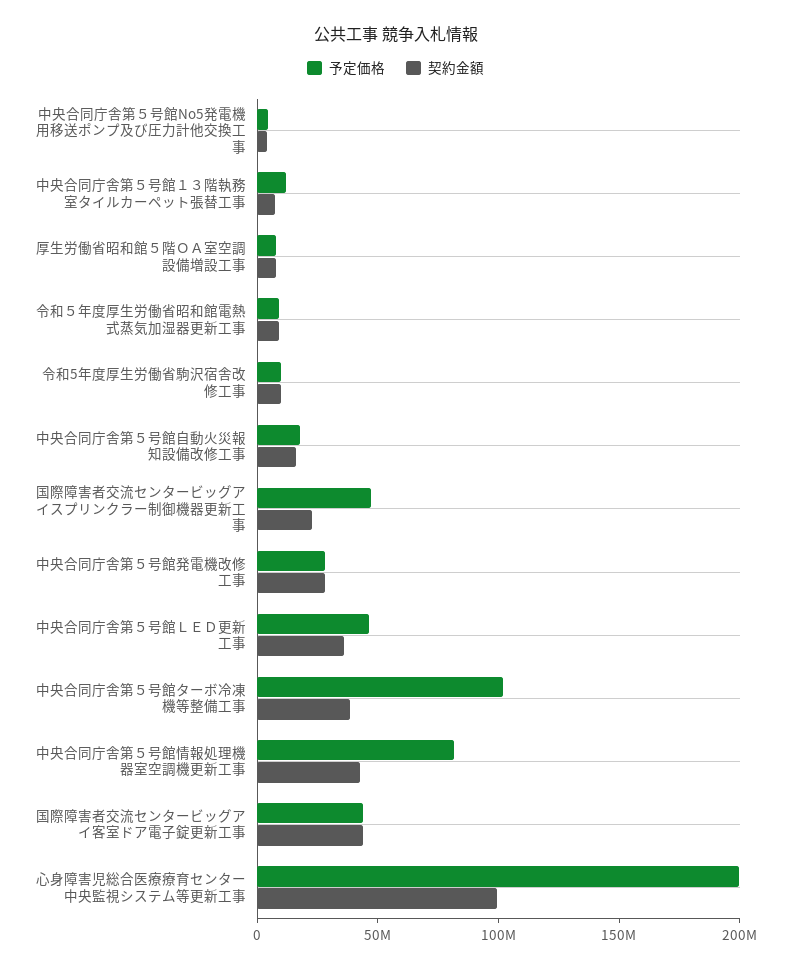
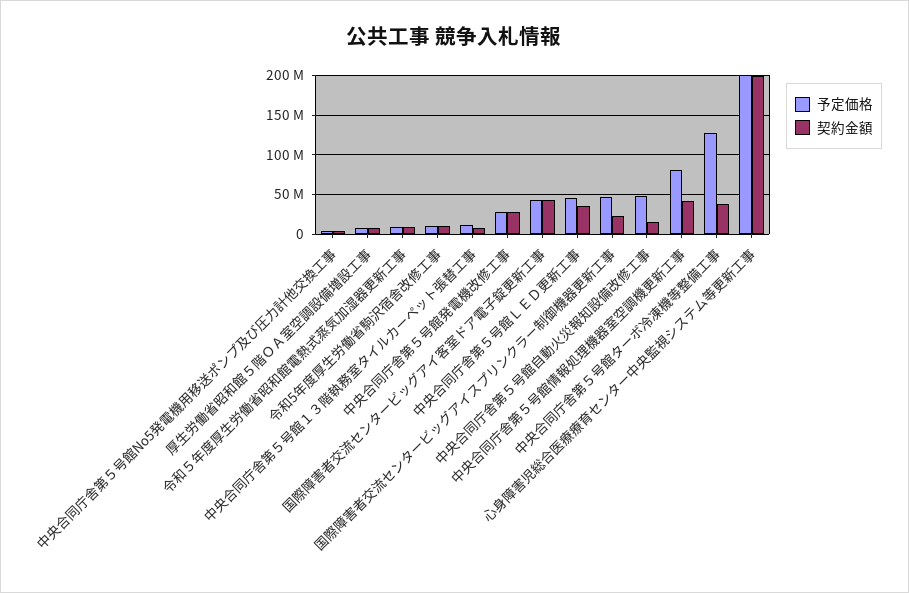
予定価格, 中央合同庁舎第５号館自動火災報知設備改修工事: 20000000 -> 50000000
予定価格, 中央合同庁舎第５号館ターボ冷凍機等整備工事: 100000000 -> 130000000
契約金額, 心身障害児総合医療療育センター中央監視システム等更新工事: 100000000 -> 200000000

